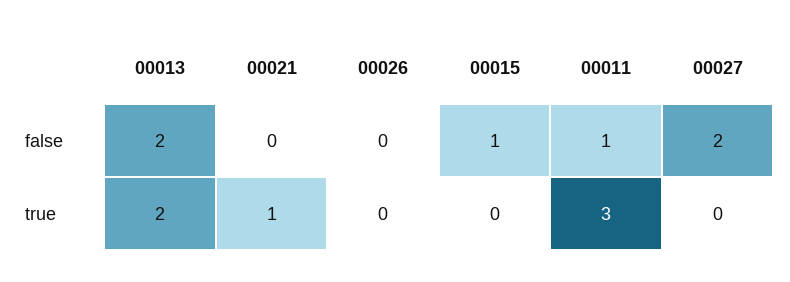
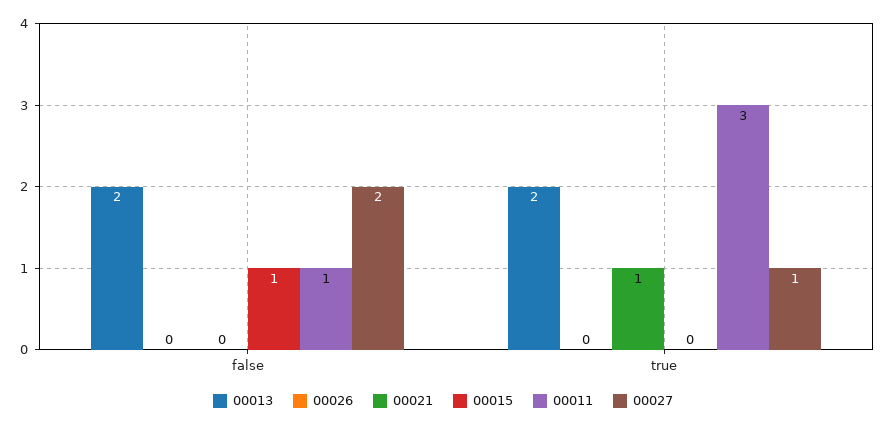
00027, true: 0 -> 1

